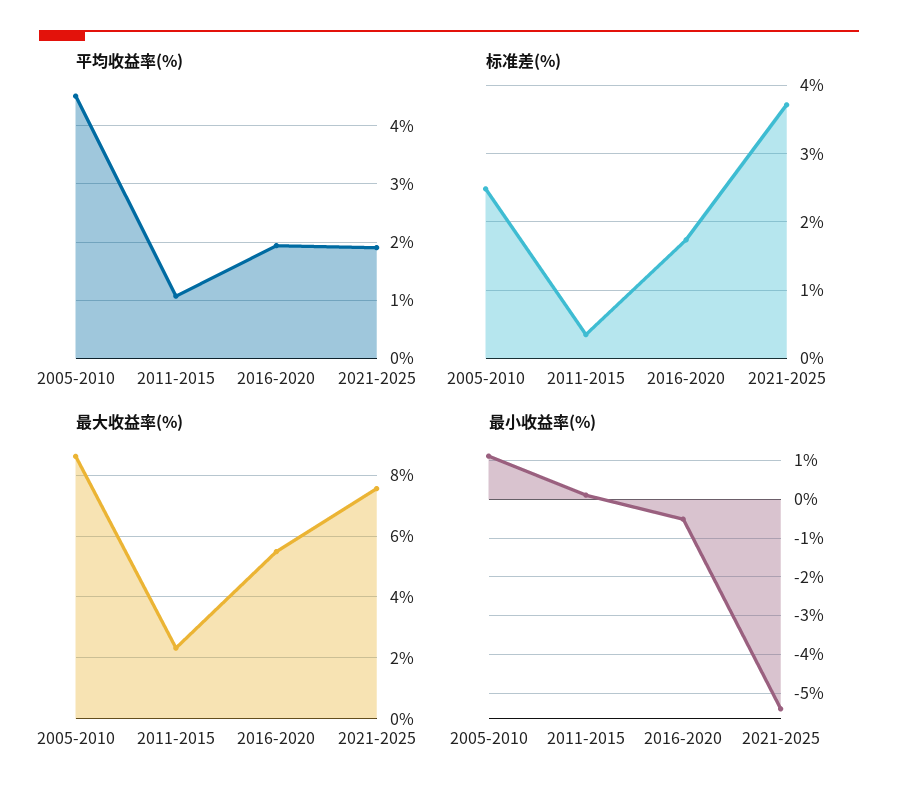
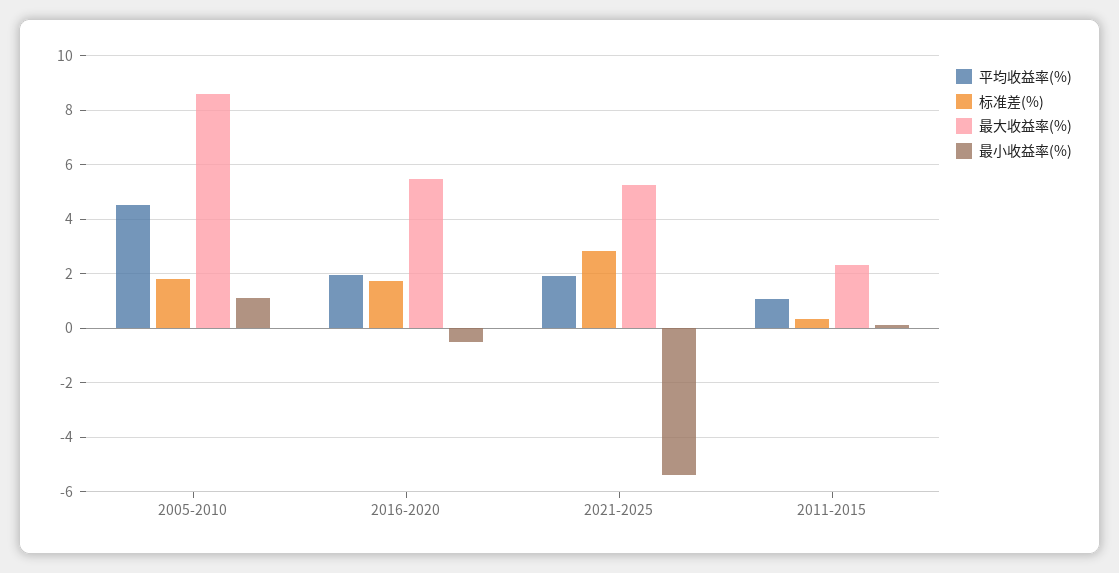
标准差(%), 2005-2010: 2.5 -> 1.75
标准差(%), 2021-2025: 3.7 -> 2.75
最大收益率(%), 2021-2025: 7.6 -> 5.25

